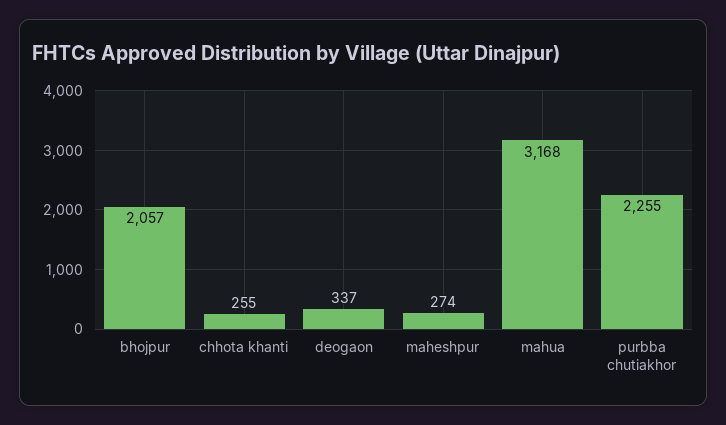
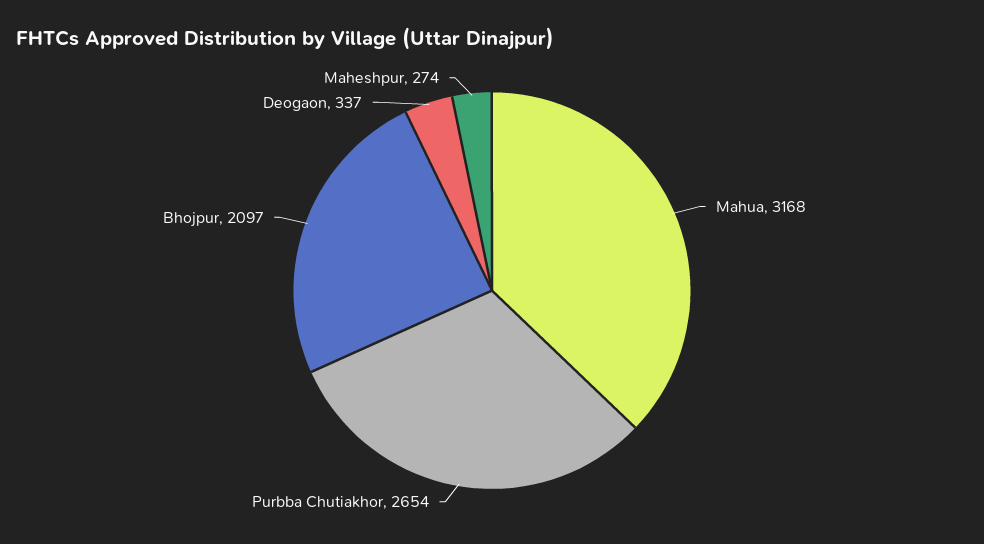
bhojpur: 2057 -> 2097
chhota khanti: 255 -> none
purbba chutiakhor: 2255 -> 2654

